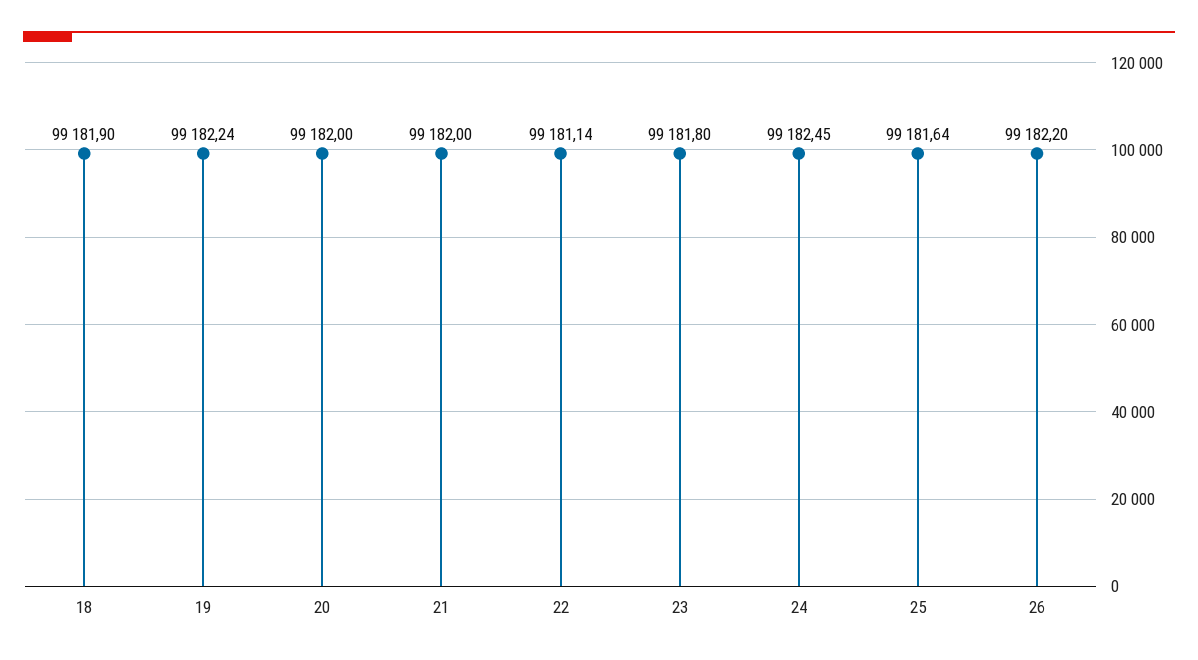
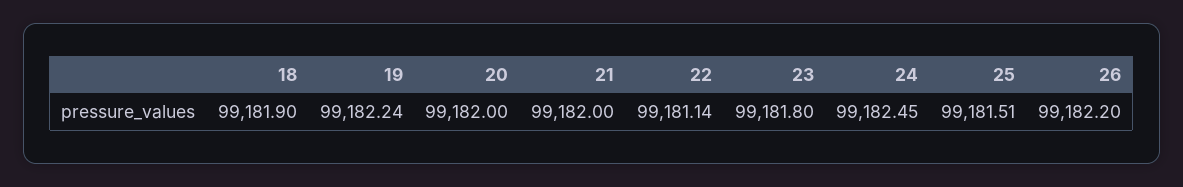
25: 99181.64 -> 99181.51

